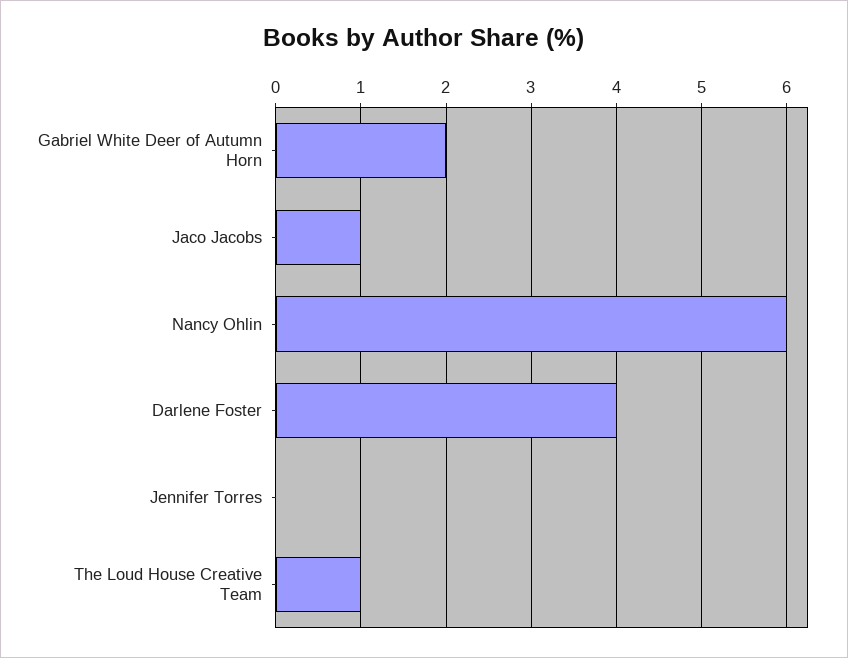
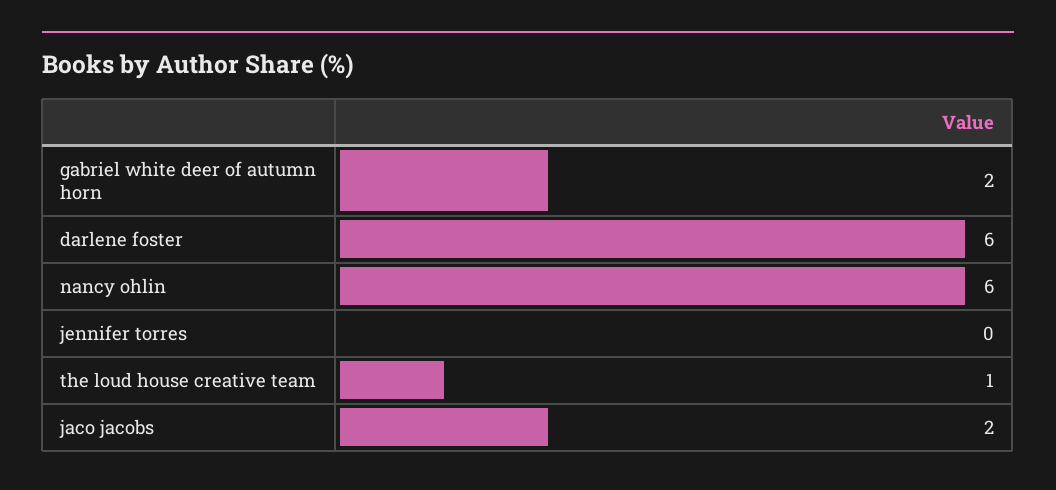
Jaco Jacobs: 1 -> 2
Darlene Foster: 4 -> 6

